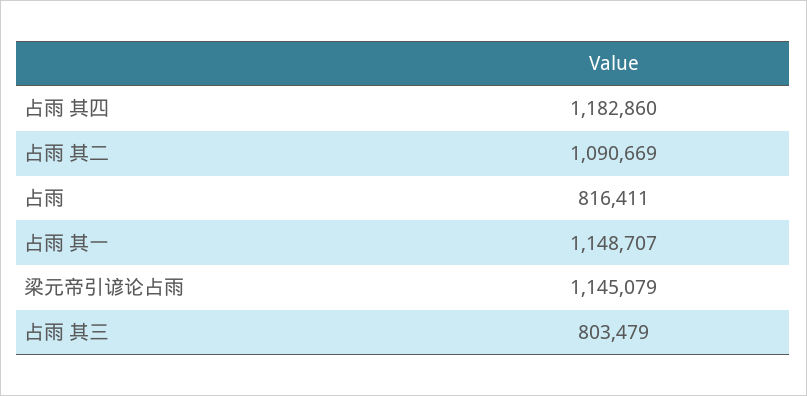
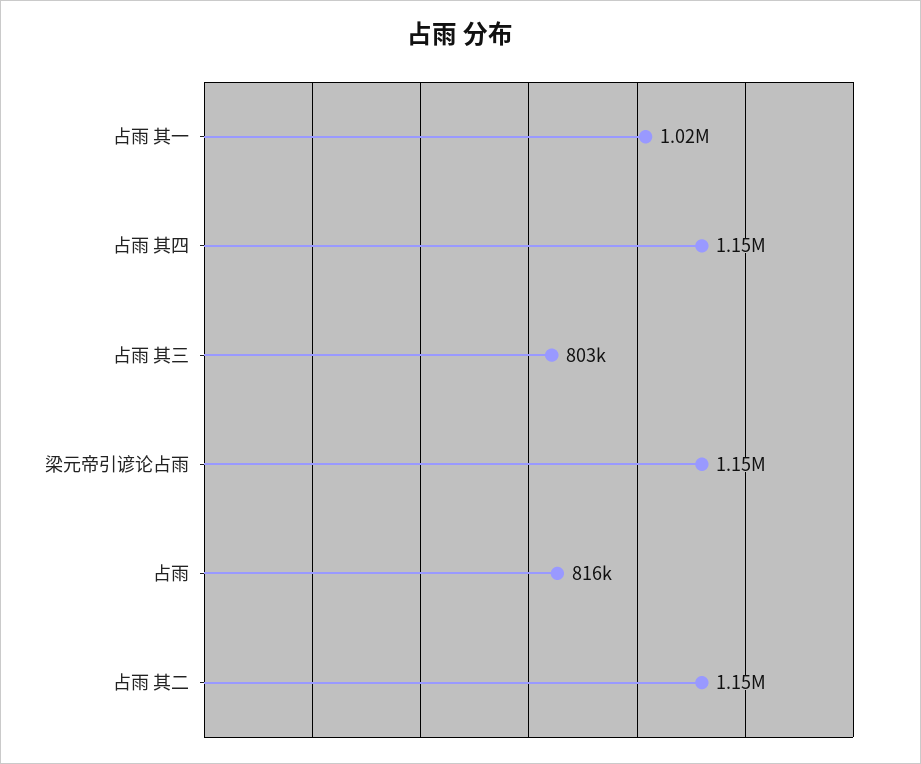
占雨 其四: 1182860 -> 1150000
占雨 其二: 1090669 -> 1150000
占雨 其一: 1148707 -> 1020000

